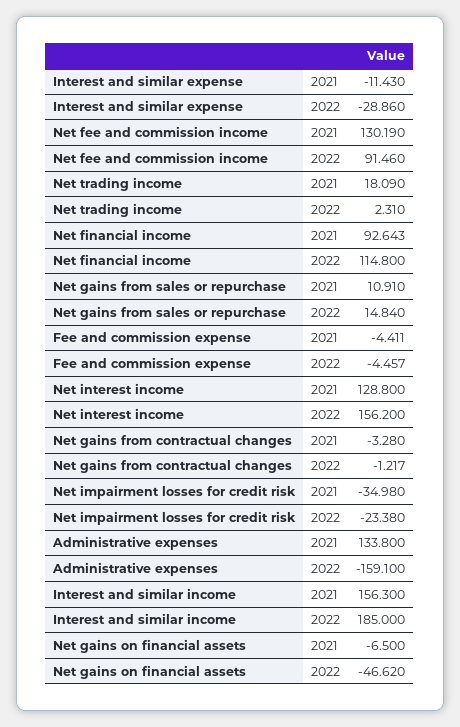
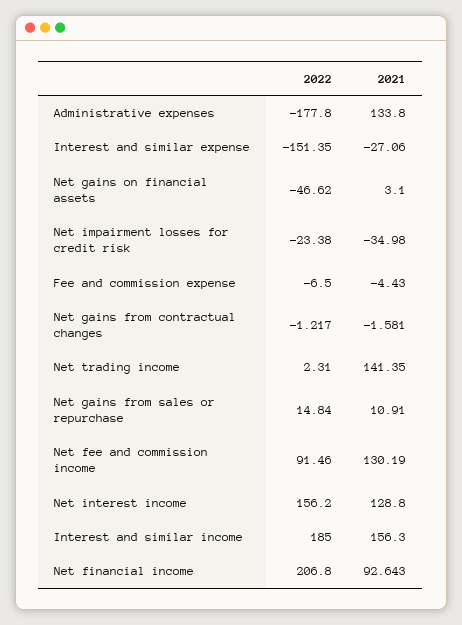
Interest and similar expense, 2021: -11.43 -> -27.06
Interest and similar expense, 2022: -28.86 -> -151.35
Net trading income, 2021: 18.09 -> 141.35
Net financial income, 2022: 114.8 -> 206.8
Fee and commission expense, 2021: -4.411 -> -4.43
Fee and commission expense, 2022: -4.457 -> -6.5
Net gains from contractual changes, 2021: -3.28 -> -1.581
Administrative expenses, 2022: -159.1 -> -177.8
Net gains on financial assets, 2021: -6.5 -> 3.1

